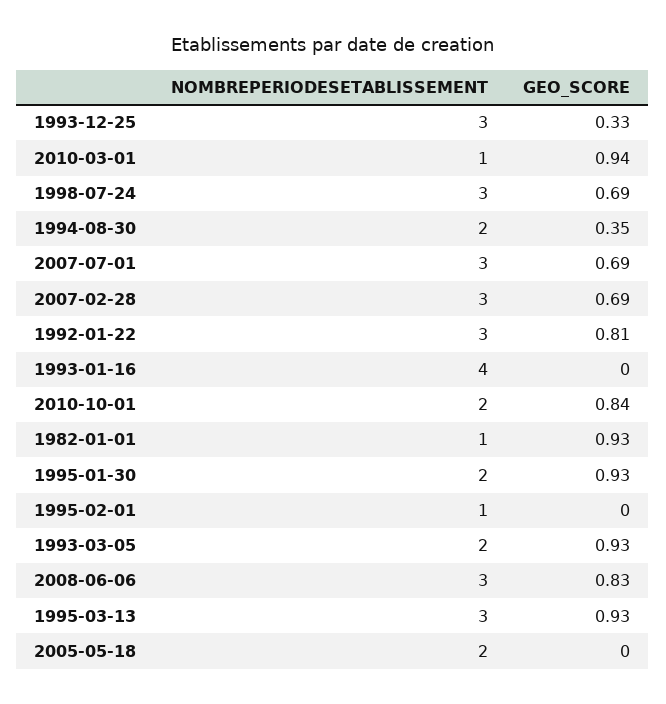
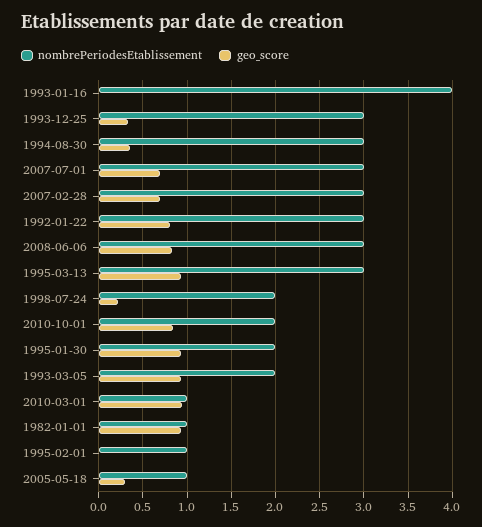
NOMBREPERIODESETABLISSEMENT, 1998-07-24: 3 -> 2
GEO_SCORE, 1998-07-24: 0.69 -> 0.2
NOMBREPERIODESETABLISSEMENT, 1994-08-30: 2 -> 3
NOMBREPERIODESETABLISSEMENT, 2005-05-18: 2 -> 1
GEO_SCORE, 2005-05-18: 0 -> 0.3

